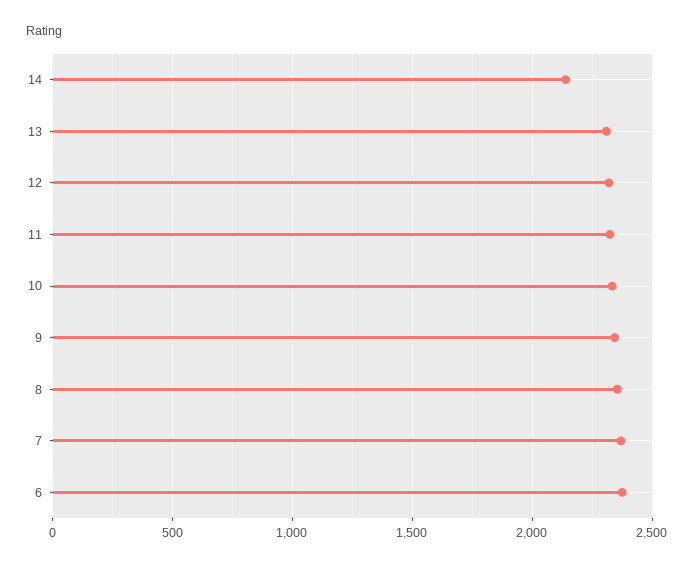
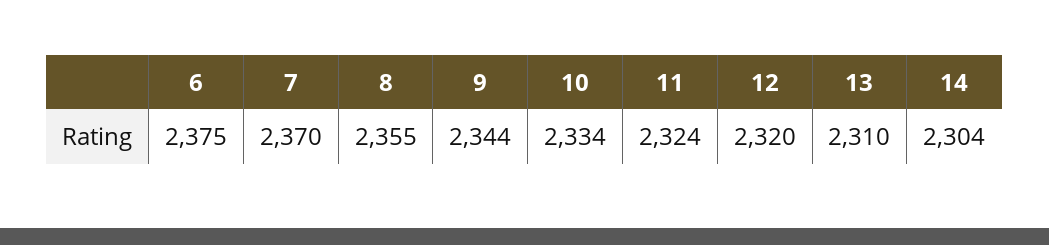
14: 2150 -> 2304

